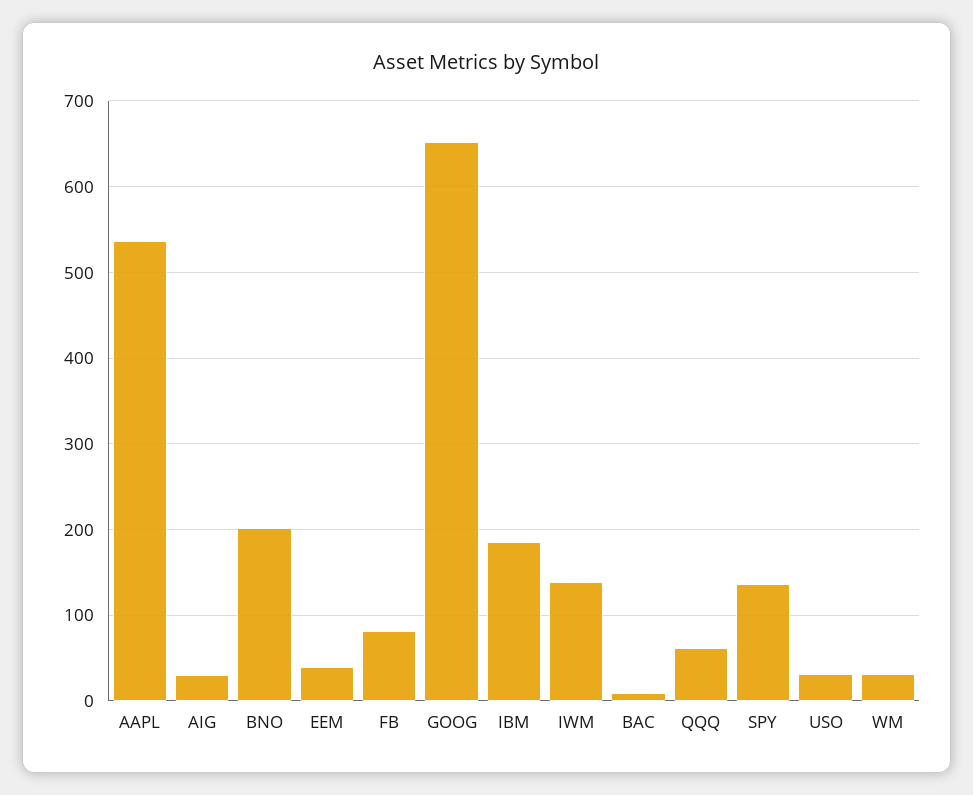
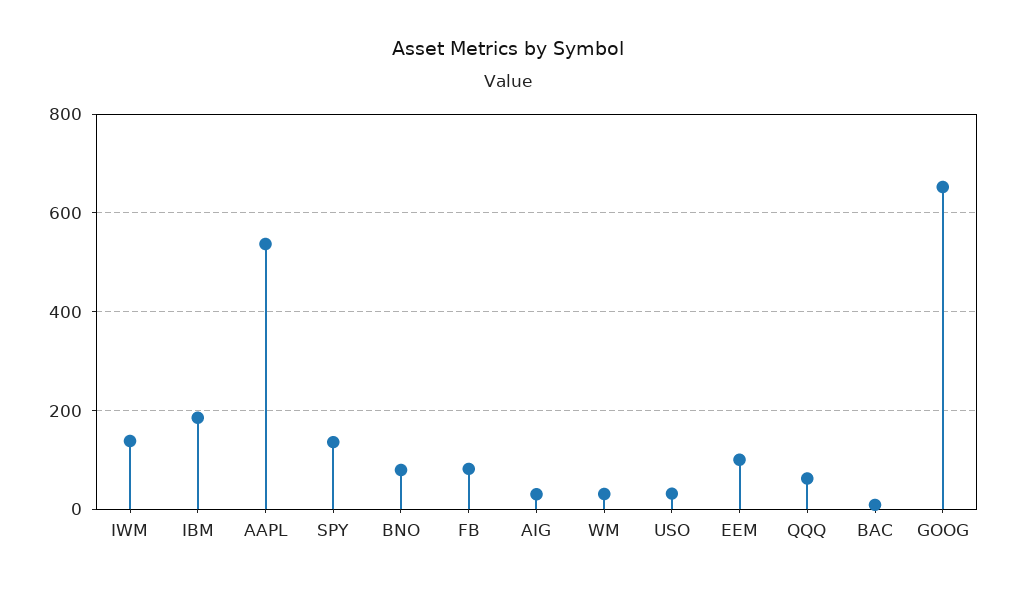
BNO: 200 -> 80
EEM: 40 -> 100

